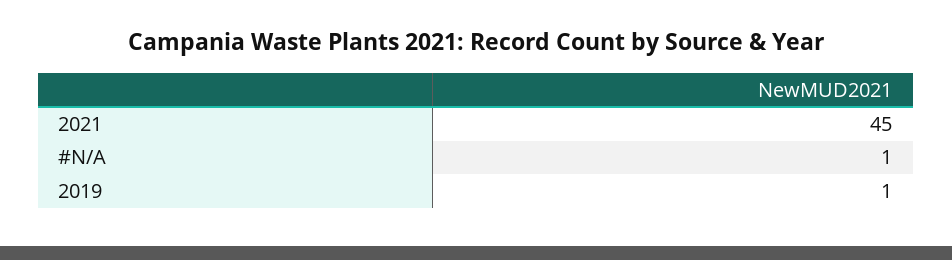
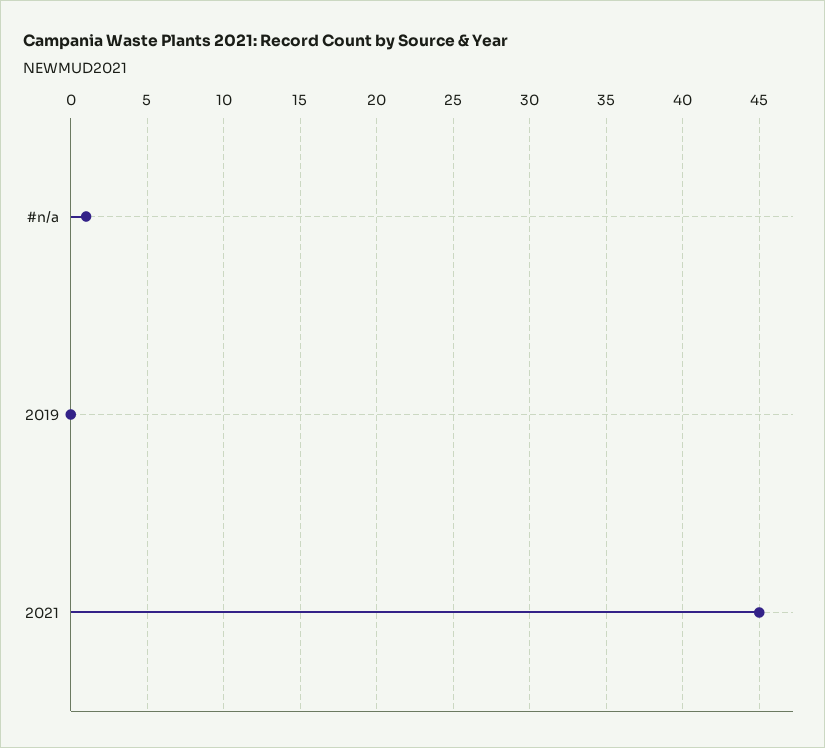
2019: 1 -> 0

